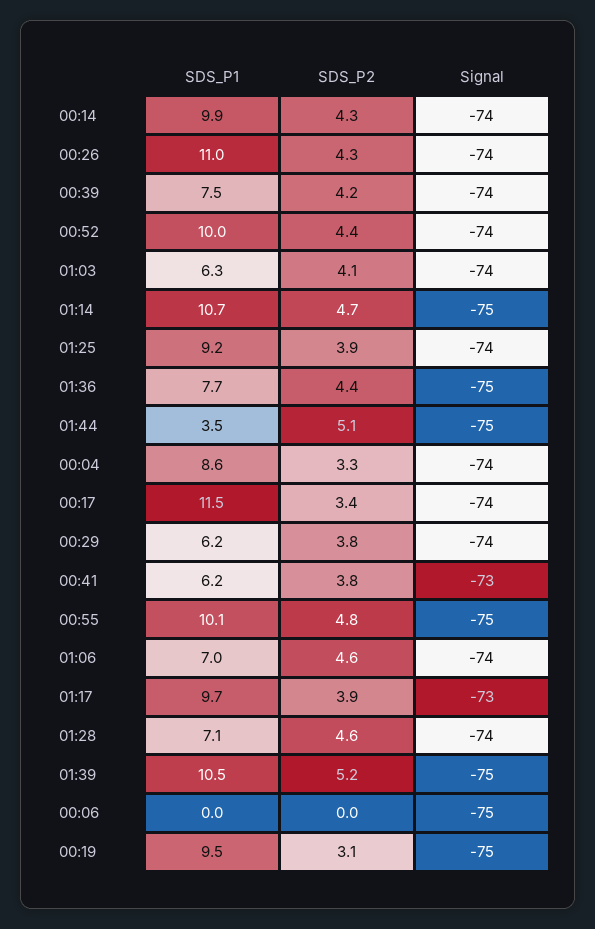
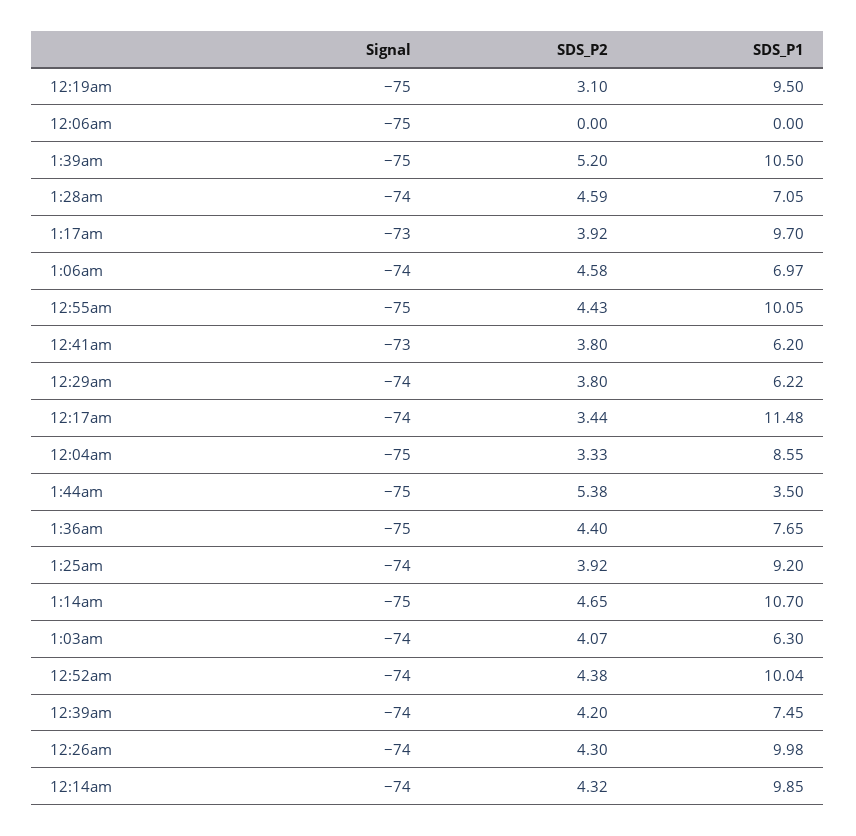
SDS_P1, 00:26: 11 -> 9.98
SDS_P2, 01:44: 5.1 -> 5.38
Signal, 00:04: -74 -> -75
SDS_P2, 00:55: 4.8 -> 4.43

